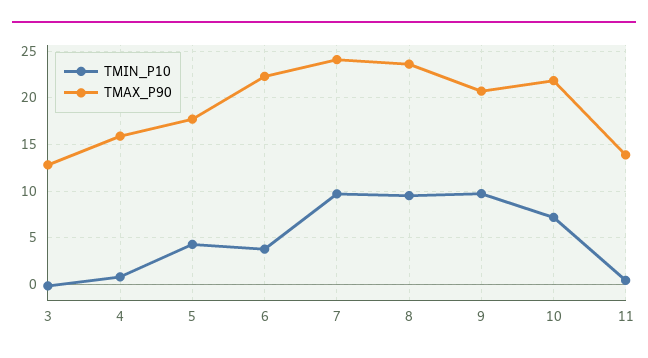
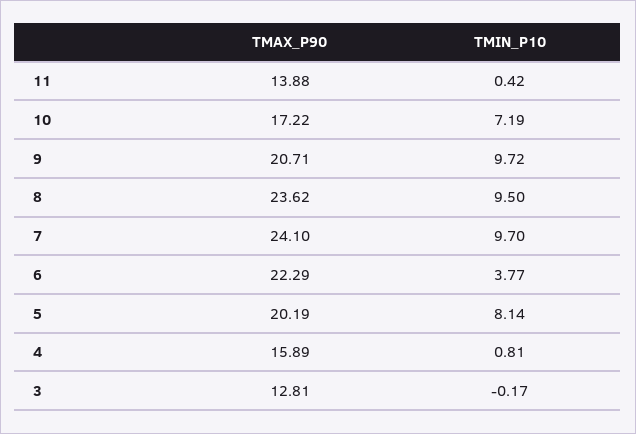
TMIN_P10, 5: 4 -> 8.14
TMAX_P90, 5: 18 -> 20.19
TMAX_P90, 10: 22 -> 17.22

